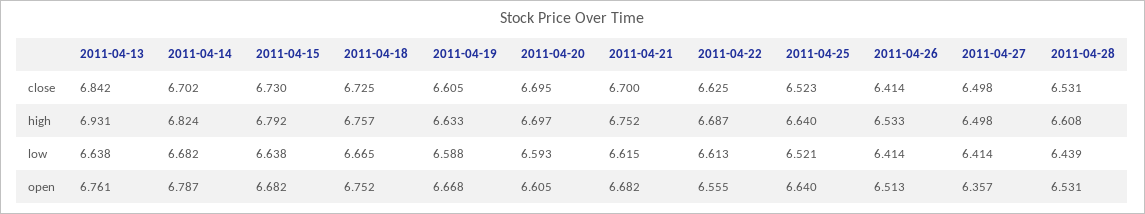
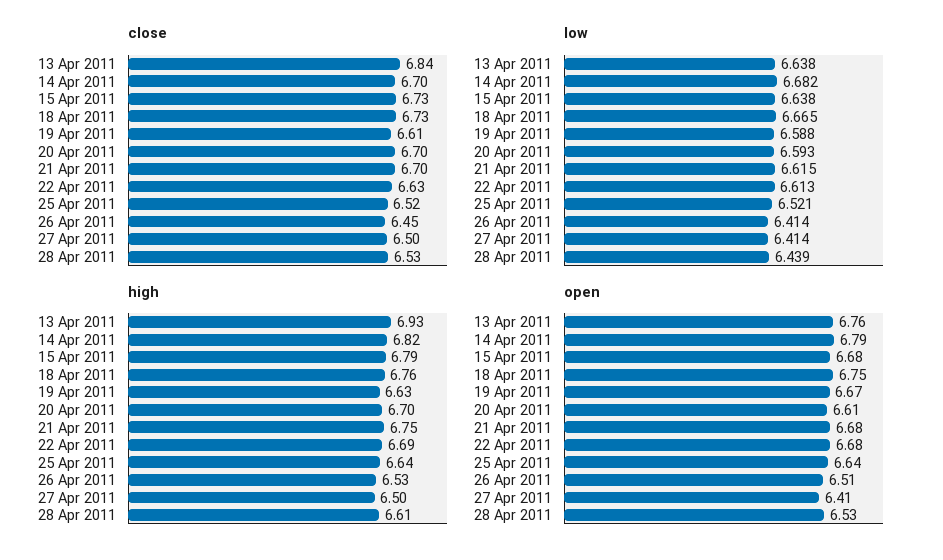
close, 2011-04-26: 6.414 -> 6.45
open, 2011-04-22: 6.555 -> 6.68
open, 2011-04-27: 6.357 -> 6.41

